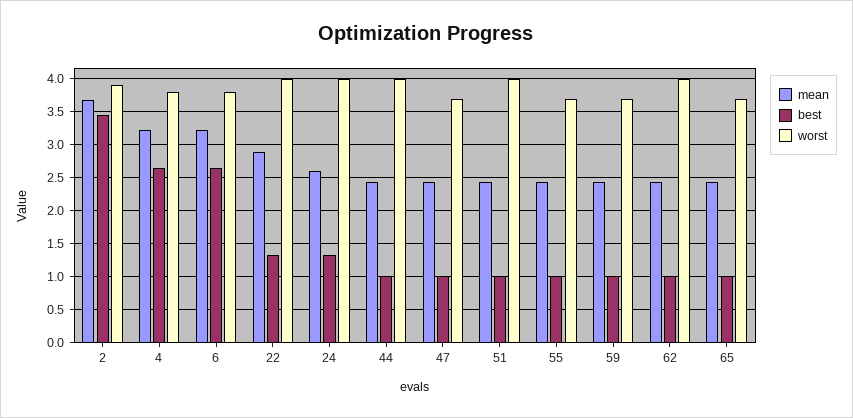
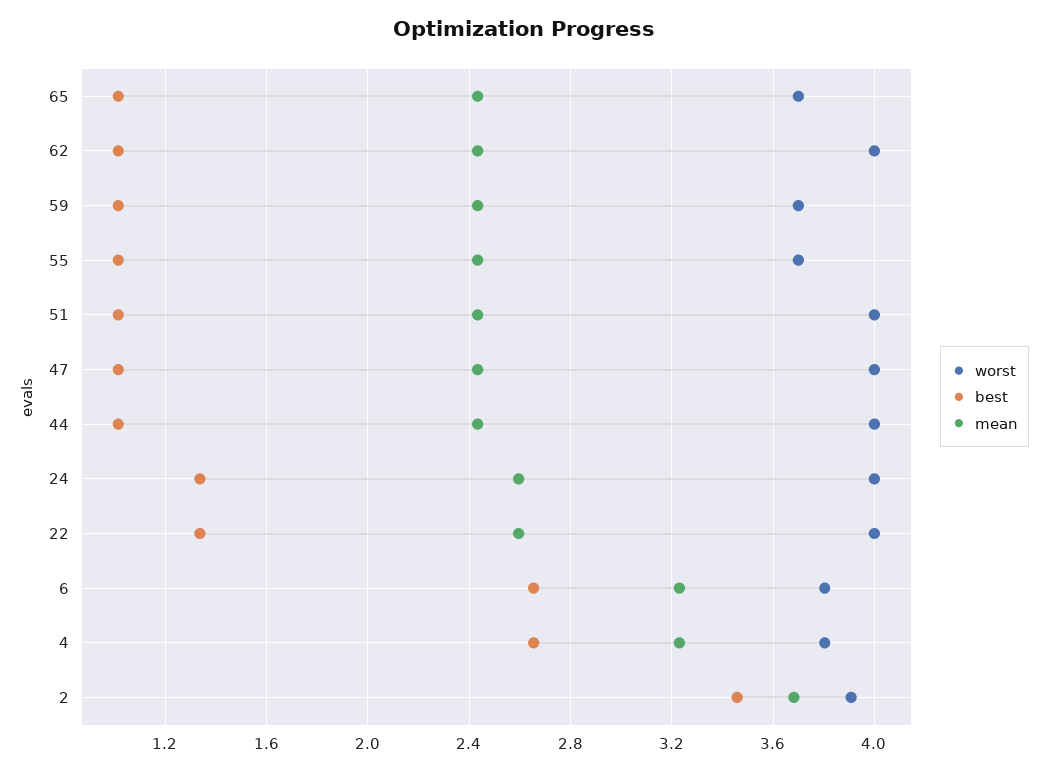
mean, 22: 2.9 -> 2.6
worst, 47: 3.7 -> 4

